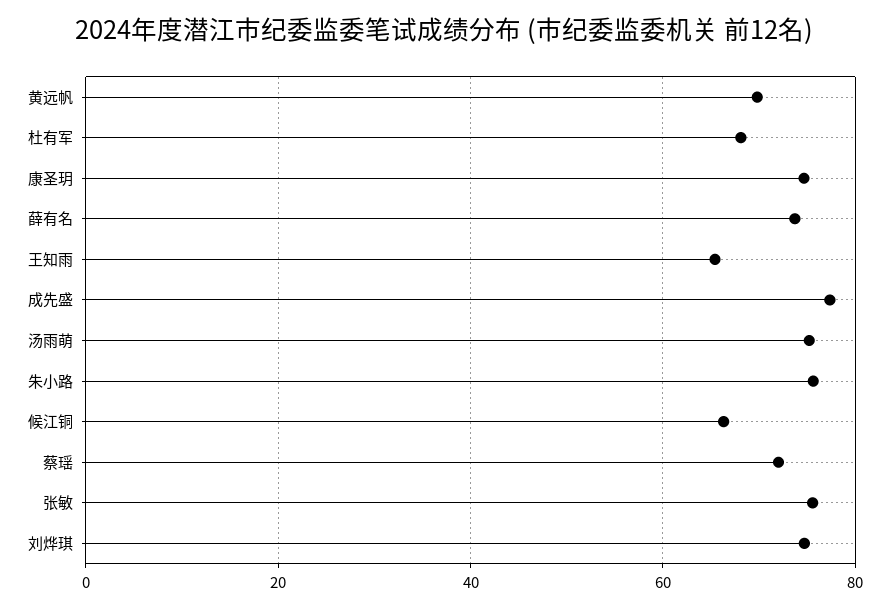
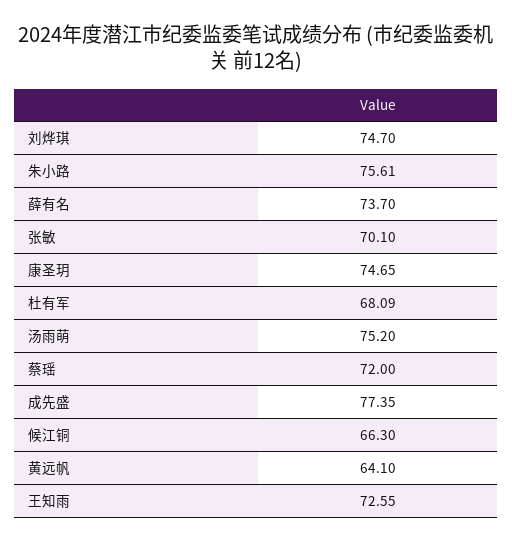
黄远帆: 70 -> 64.1
王知雨: 66 -> 72.55
张敏: 76 -> 70.1

